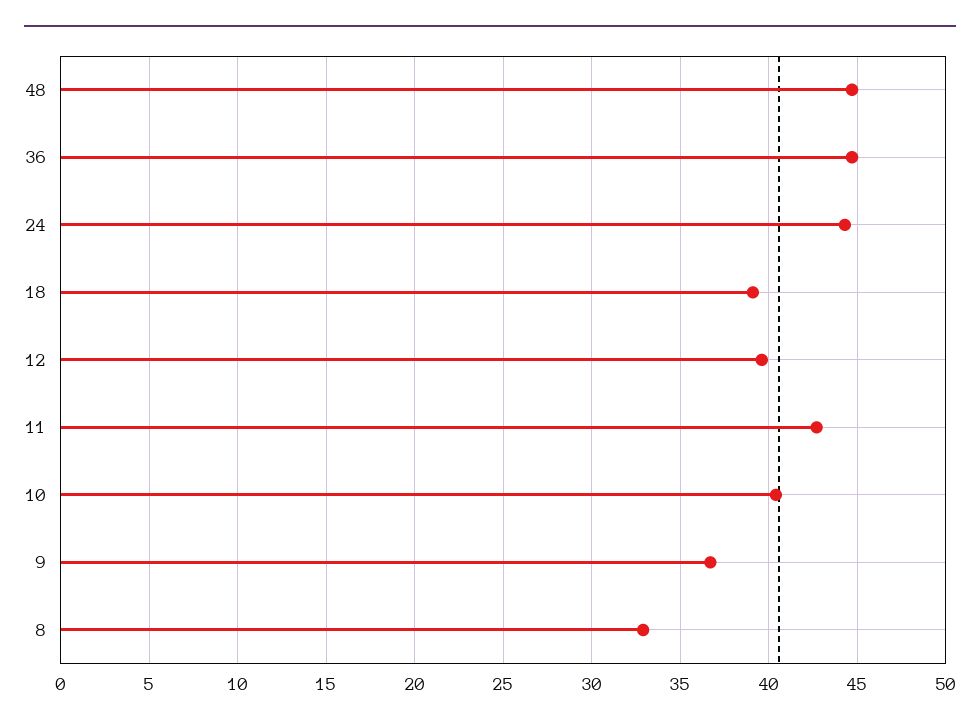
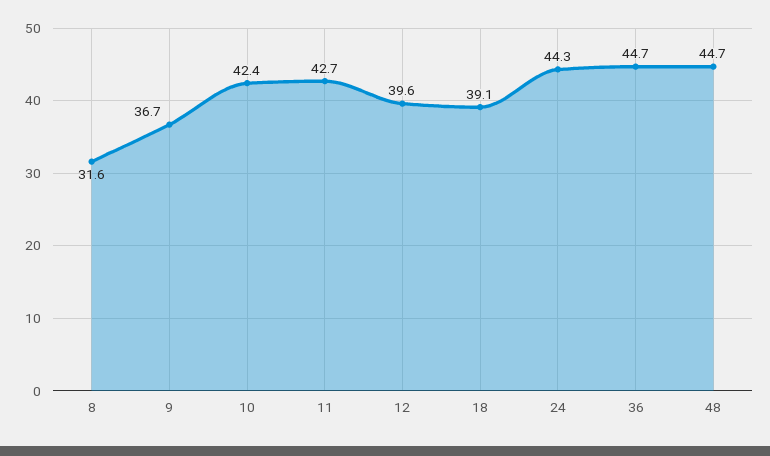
10: 40.5 -> 42.4
8: 33 -> 31.6

